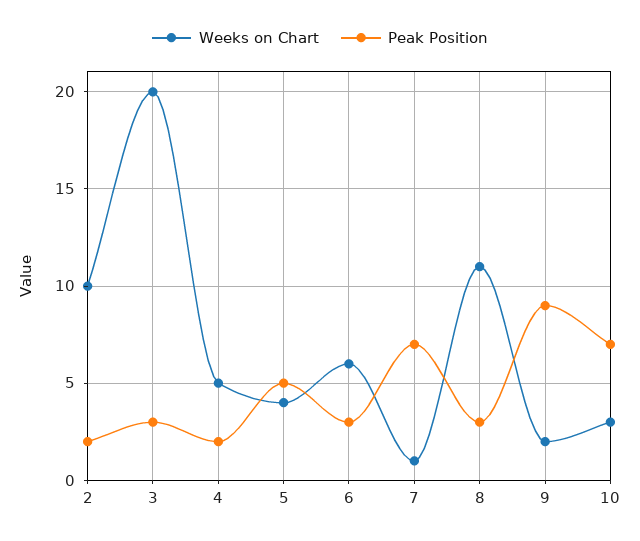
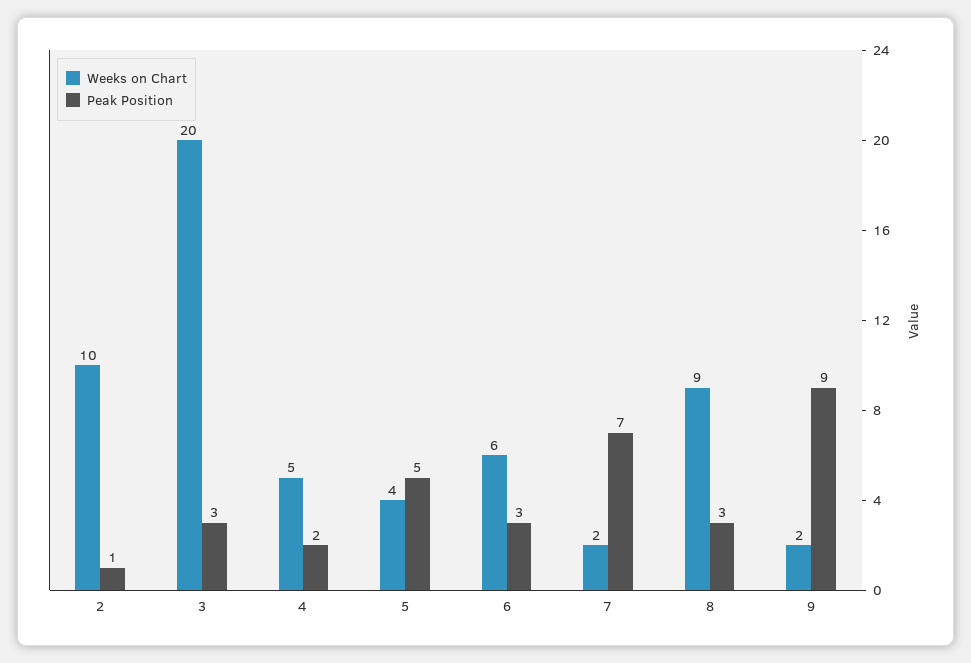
Peak Position, 2: 2 -> 1
Weeks on Chart, 7: 1 -> 2
Weeks on Chart, 8: 11 -> 9
Weeks on Chart, 10: 3 -> none
Peak Position, 10: 7 -> none

